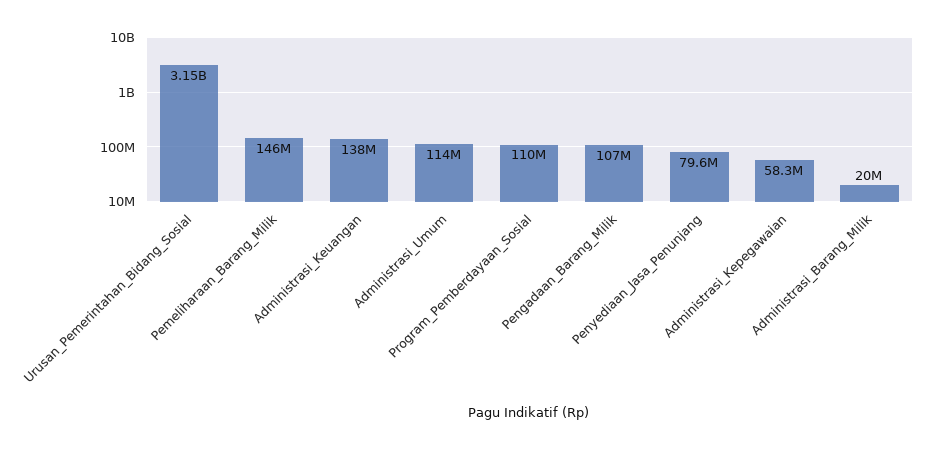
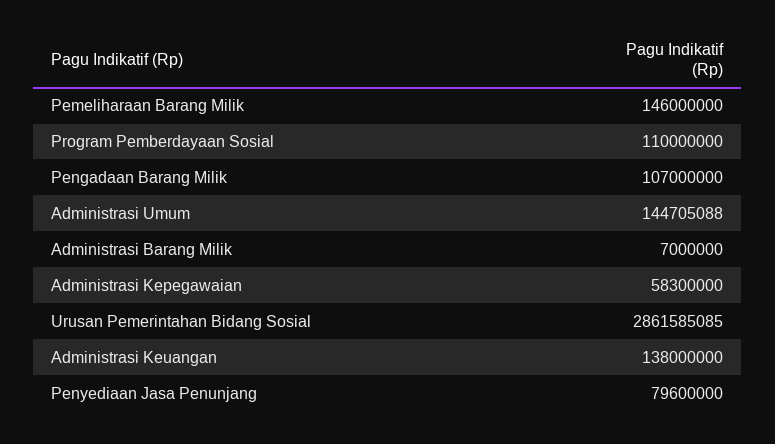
Urusan_Pemerintahan_Bidang_Sosial: 3150000000 -> 2861585085
Administrasi_Umum: 114000000 -> 144705088
Administrasi_Barang_Milik: 20000000 -> 7000000

